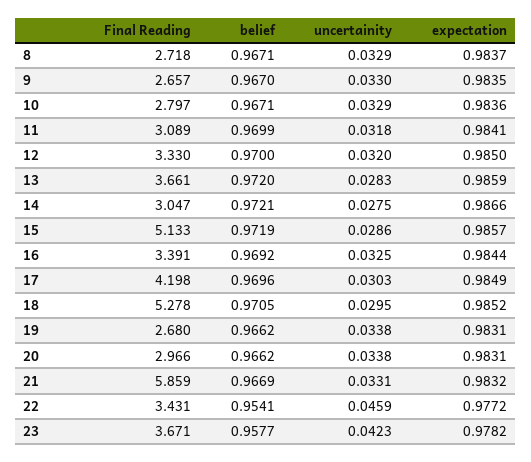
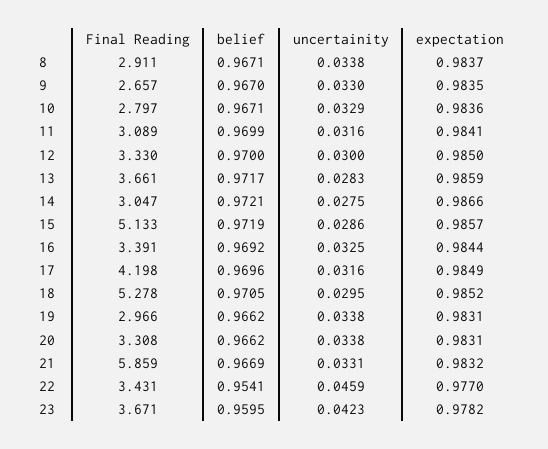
Final Reading, 8: 2.718 -> 2.911
uncertainity, 8: 0.0329 -> 0.0338
uncertainity, 11: 0.0318 -> 0.0316
uncertainity, 12: 0.032 -> 0.03
belief, 13: 0.972 -> 0.9717
uncertainity, 17: 0.0303 -> 0.0316
Final Reading, 19: 2.68 -> 2.966
Final Reading, 20: 2.966 -> 3.308
expectation, 22: 0.9772 -> 0.977
belief, 23: 0.9577 -> 0.9595

